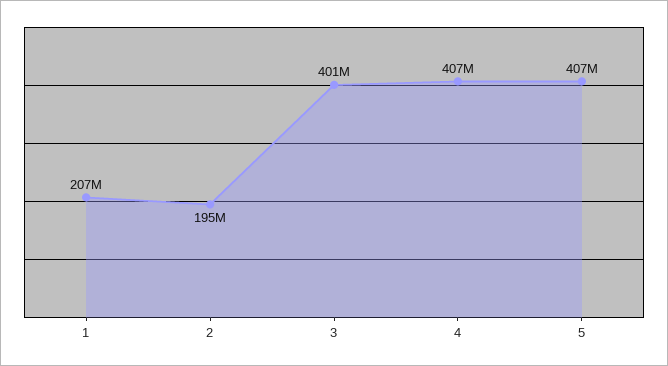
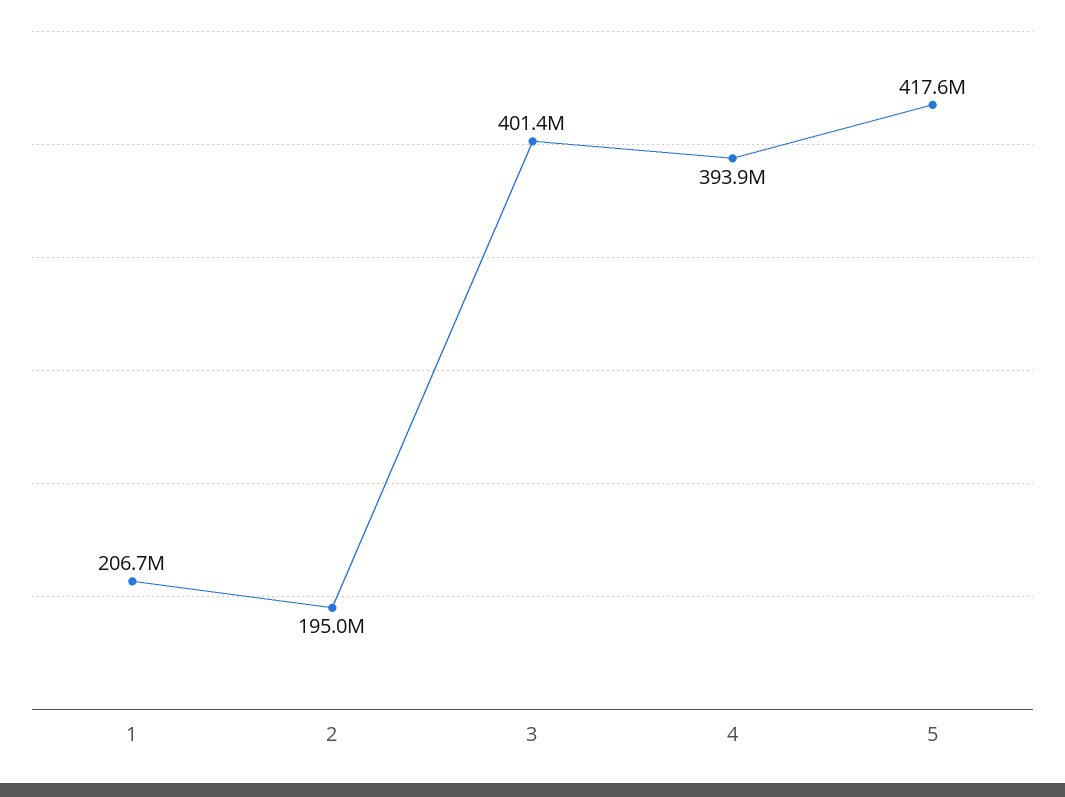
4: 407000000 -> 393900000
5: 407000000 -> 417600000

